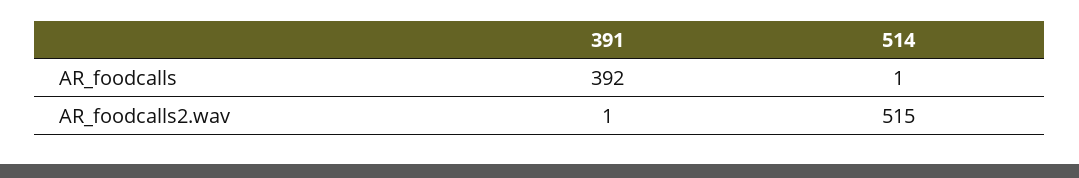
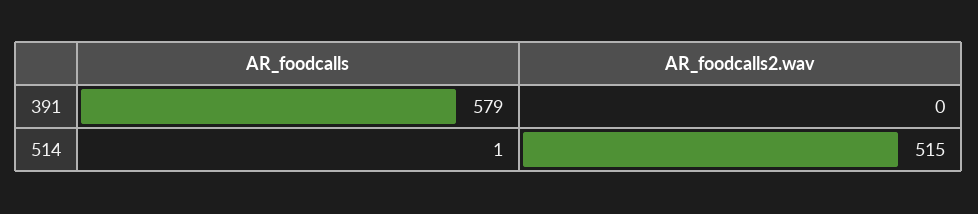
391, AR_foodcalls: 392 -> 579
391, AR_foodcalls2.wav: 1 -> 0

